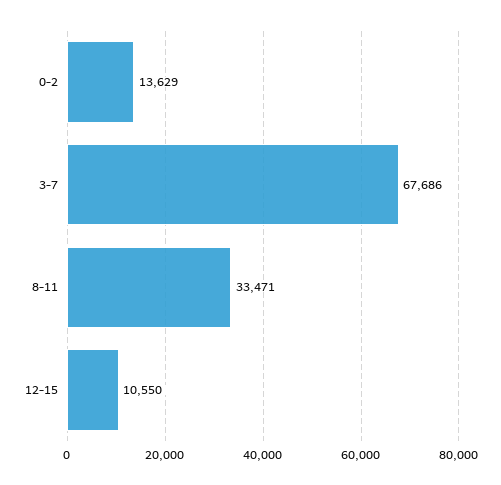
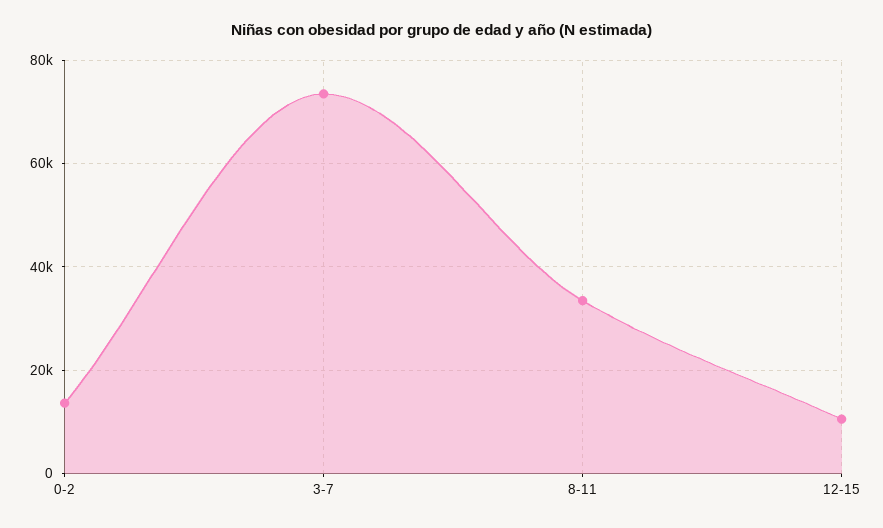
3-7: 67686 -> 74000

